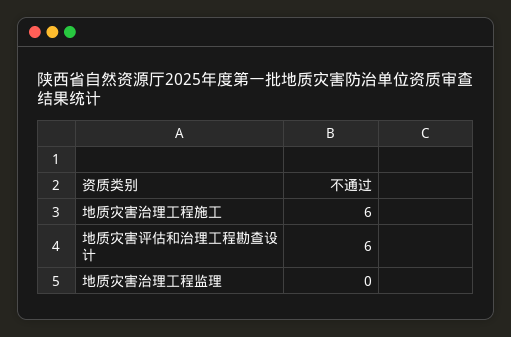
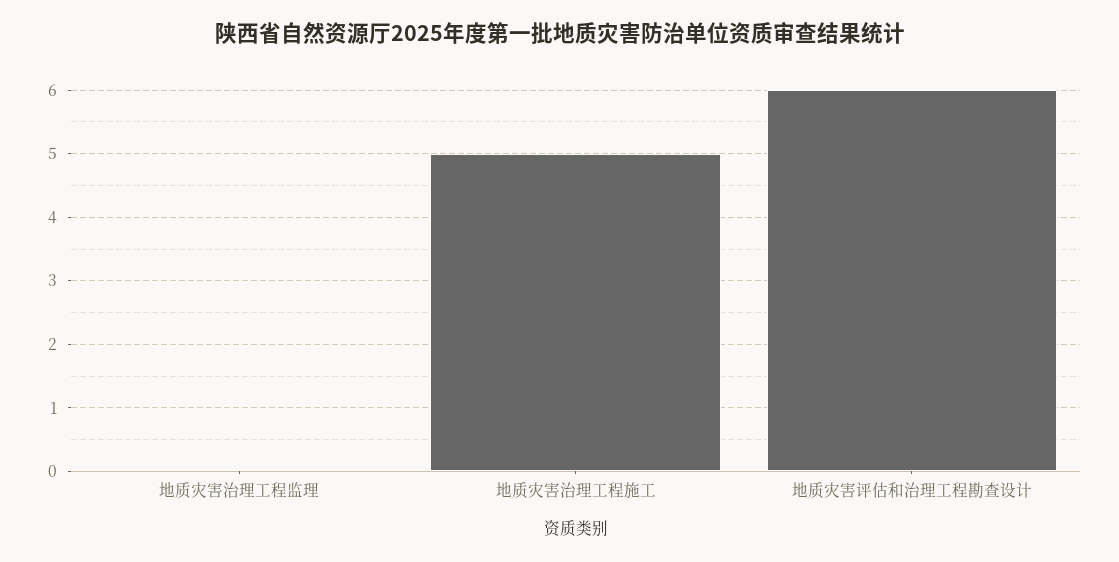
地质灾害治理工程施工: 6 -> 5

